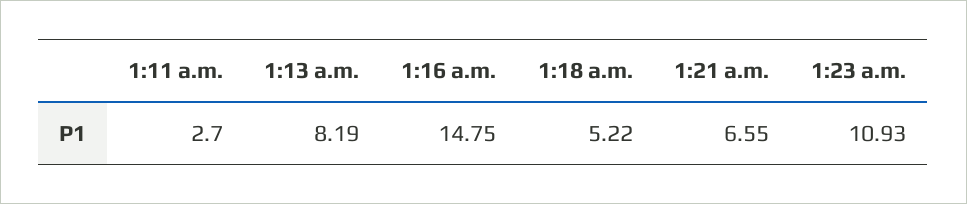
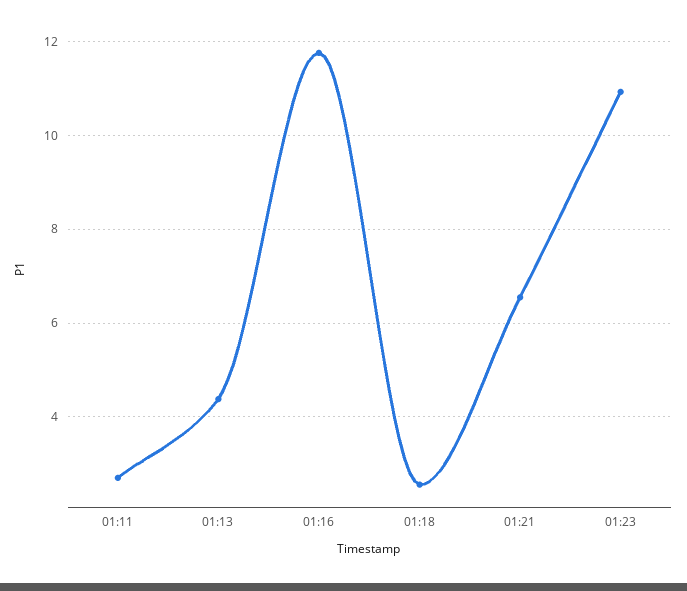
1:13 a.m.: 8.19 -> 4.4
1:16 a.m.: 14.75 -> 11.8
1:18 a.m.: 5.22 -> 2.6

